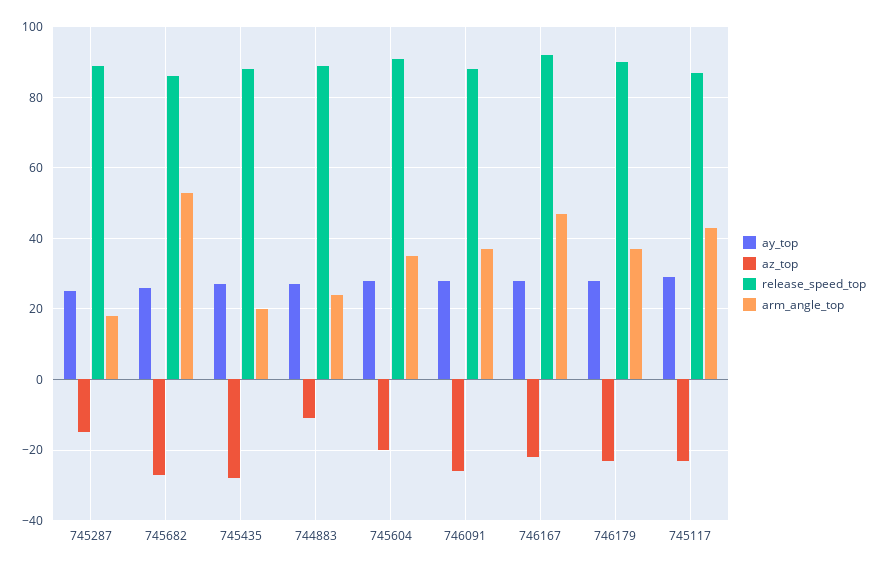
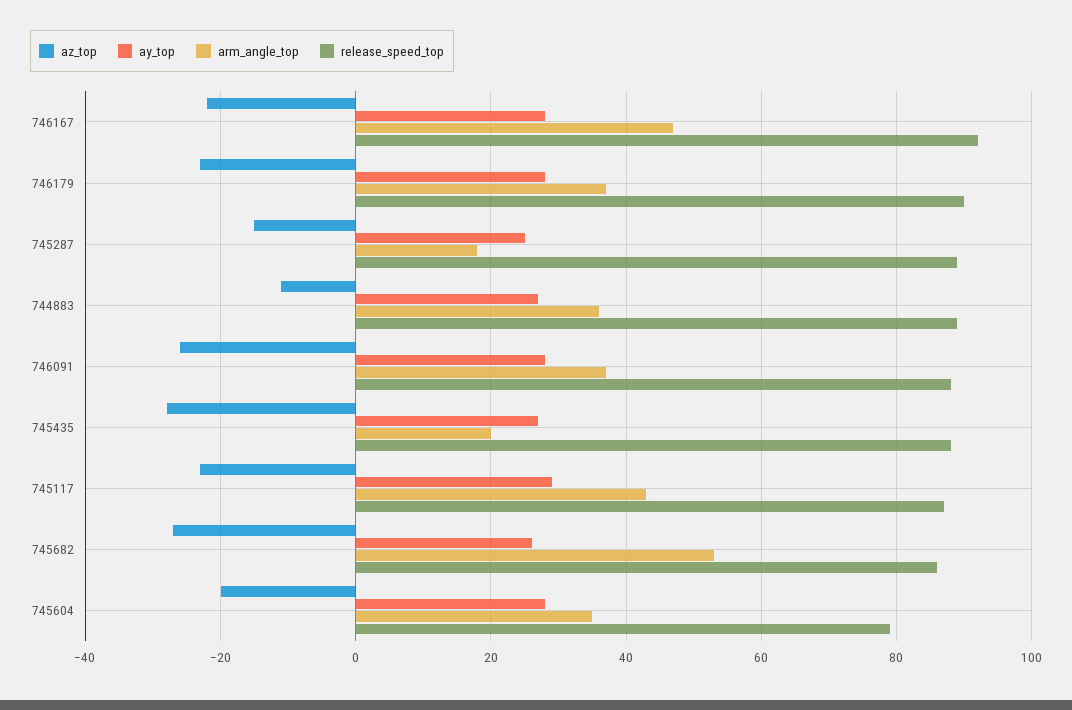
arm_angle_top, 744883: 25 -> 35
release_speed_top, 745604: 90 -> 80

